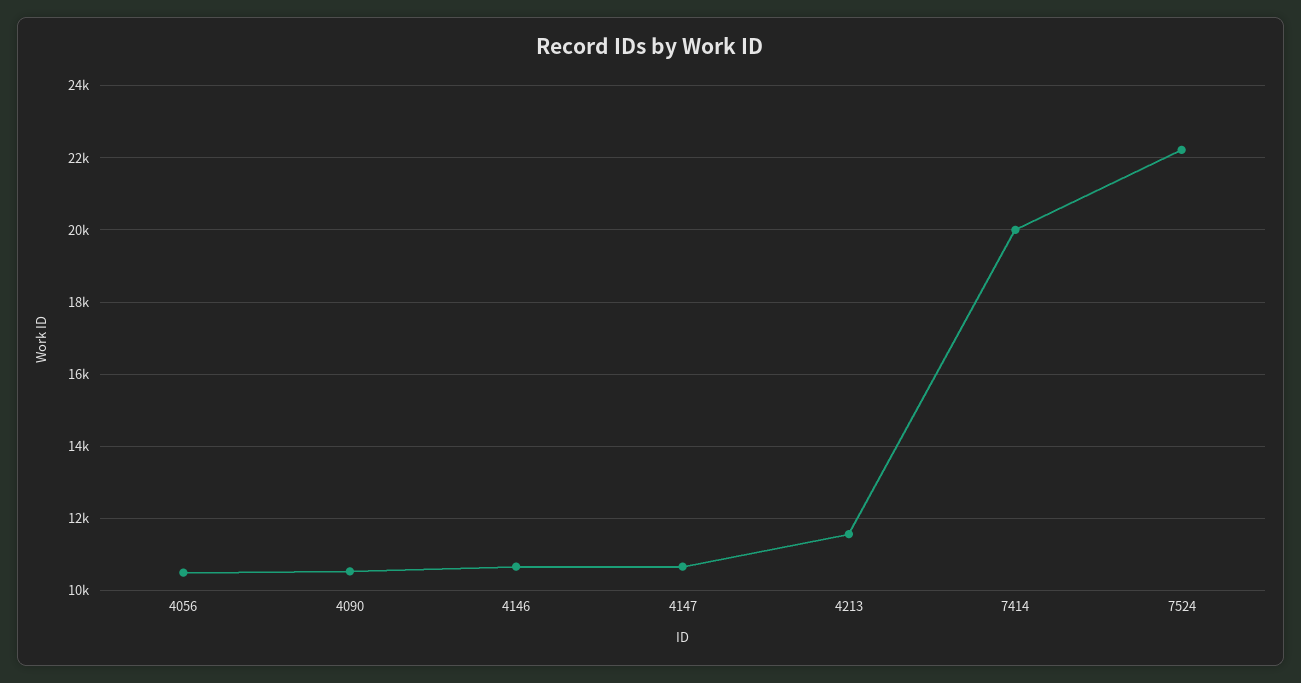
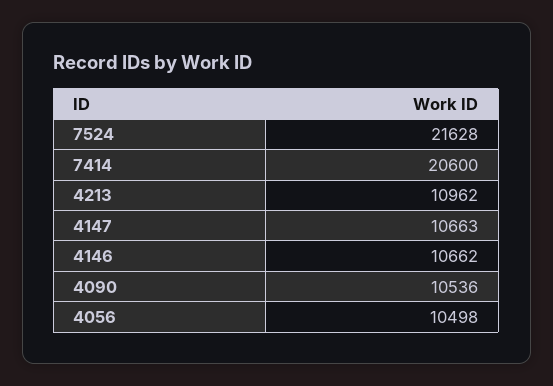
4213: 11600 -> 10962
7414: 20000 -> 20600
7524: 22200 -> 21628

